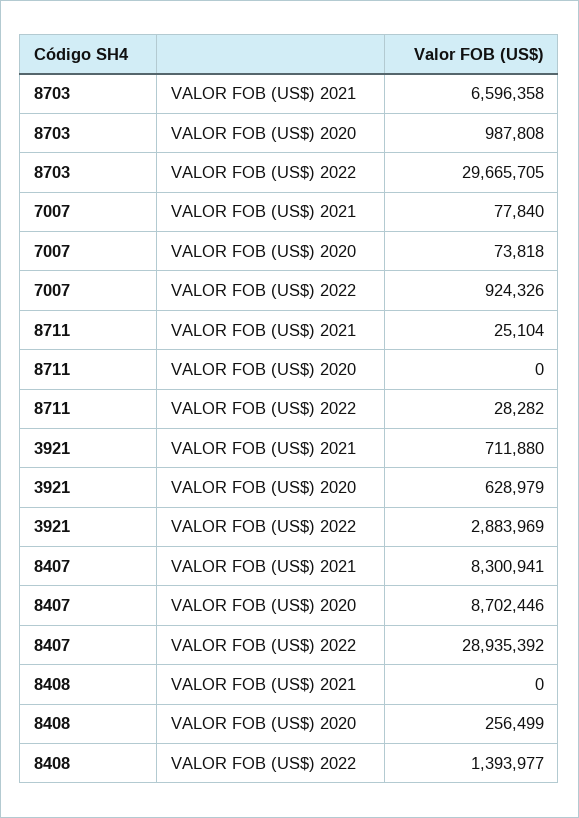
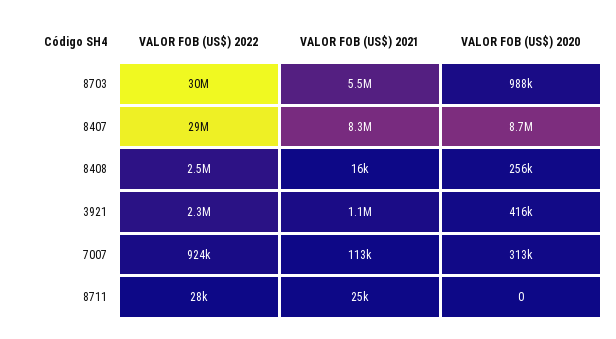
8703, VALOR FOB (US$) 2021: 6596358 -> 5500000
7007, VALOR FOB (US$) 2021: 77840 -> 113000
7007, VALOR FOB (US$) 2020: 73818 -> 313000
3921, VALOR FOB (US$) 2021: 711880 -> 1100000
3921, VALOR FOB (US$) 2020: 628979 -> 416000
3921, VALOR FOB (US$) 2022: 2883969 -> 2300000
8408, VALOR FOB (US$) 2021: 0 -> 16000
8408, VALOR FOB (US$) 2022: 1393977 -> 2500000

